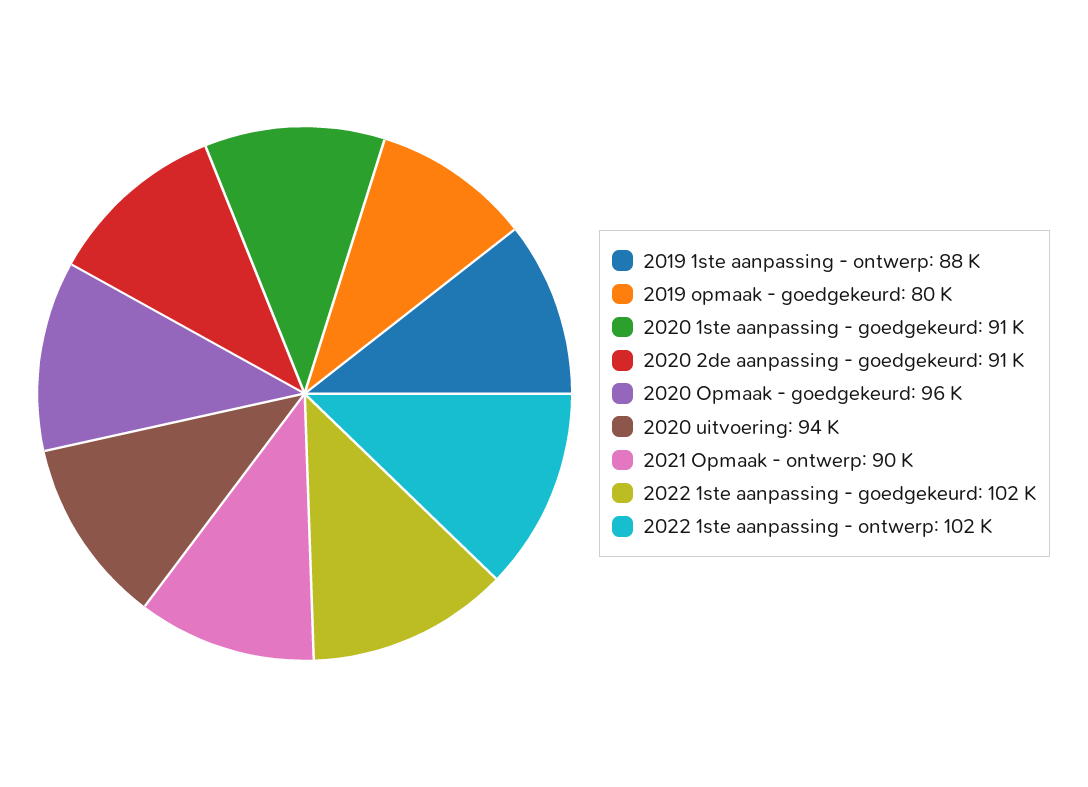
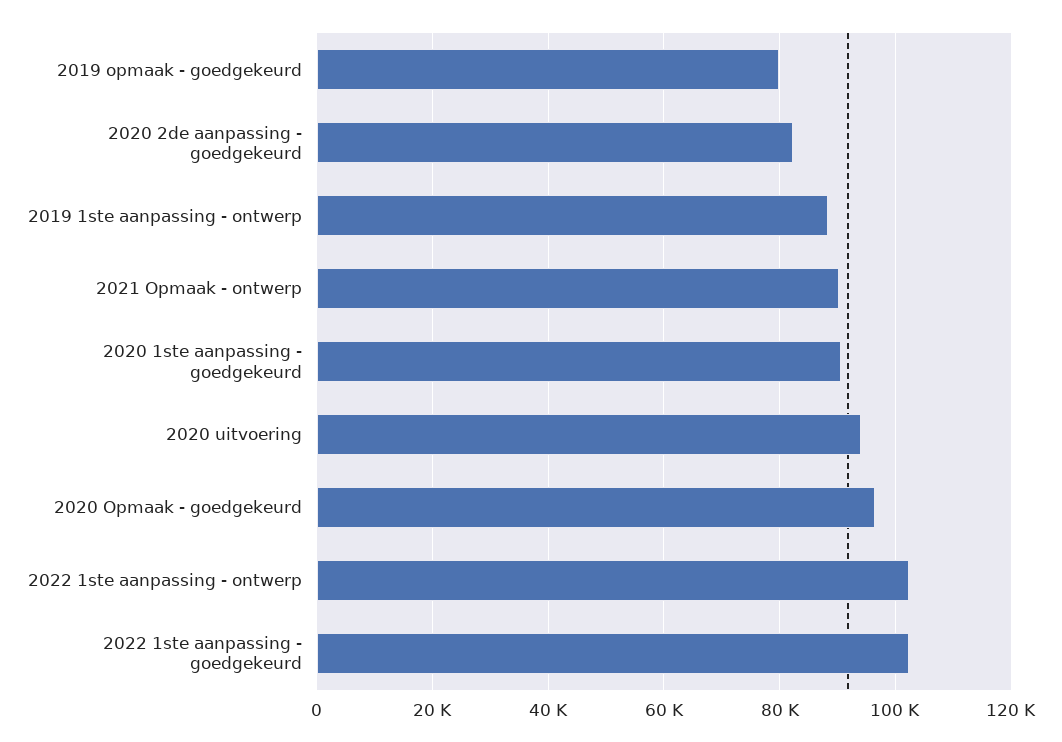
2020 2de aanpassing - goedgekeurd: 91000 -> 82000

